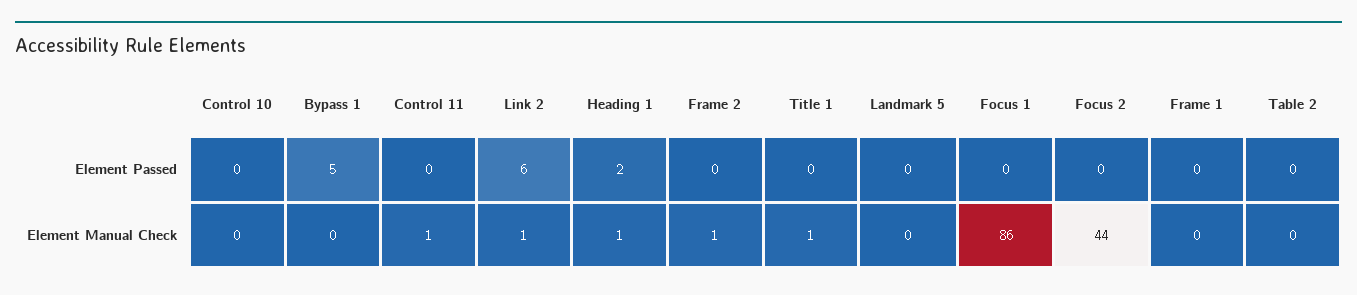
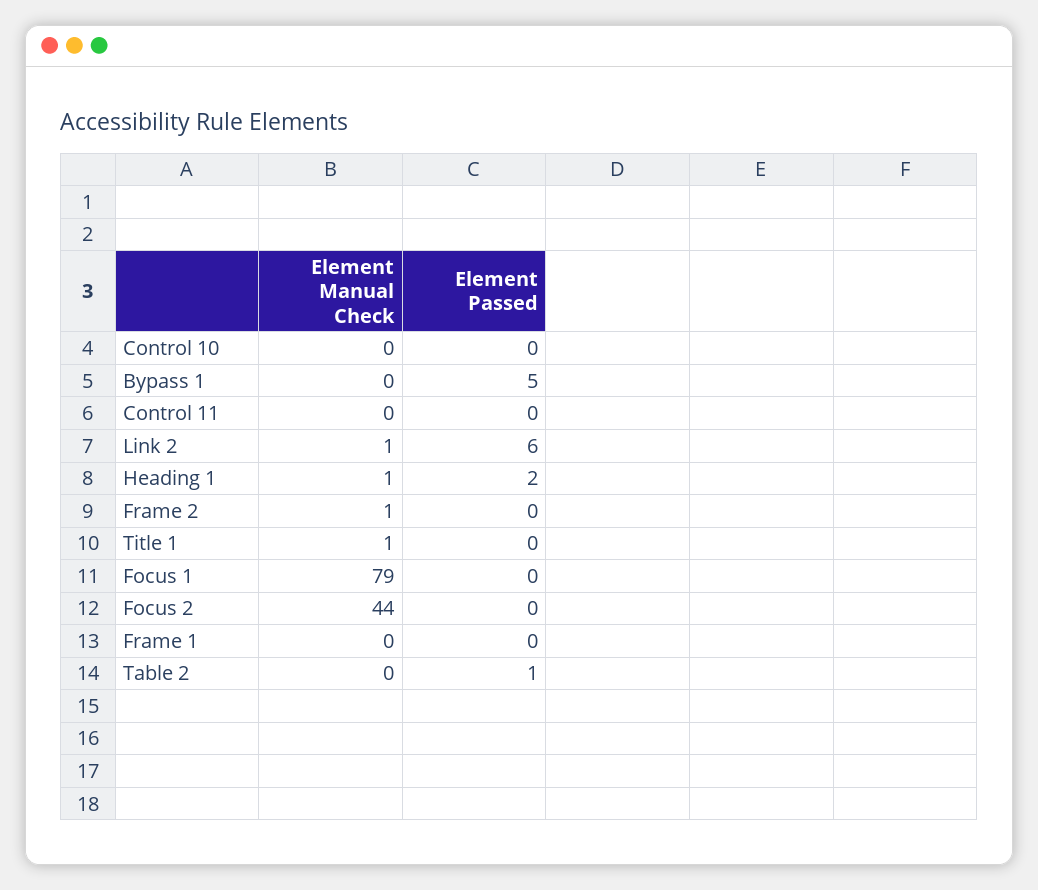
Landmark 5, Element Passed: 0 -> none
Table 2, Element Passed: 0 -> 1
Control 11, Element Manual Check: 1 -> 0
Landmark 5, Element Manual Check: 0 -> none
Focus 1, Element Manual Check: 86 -> 79

